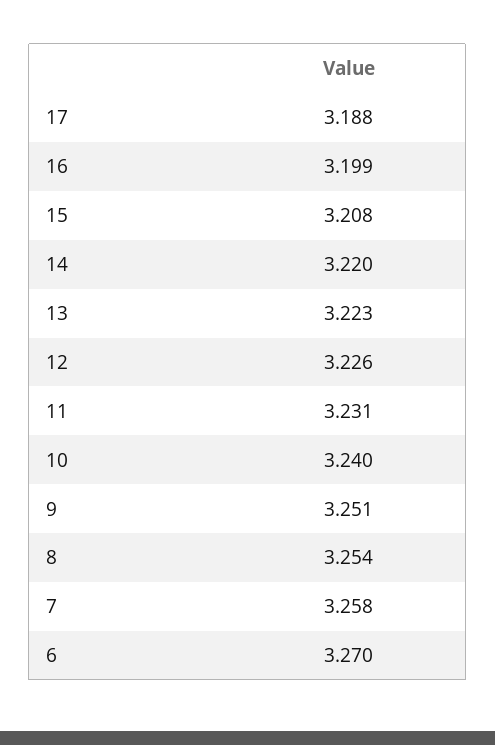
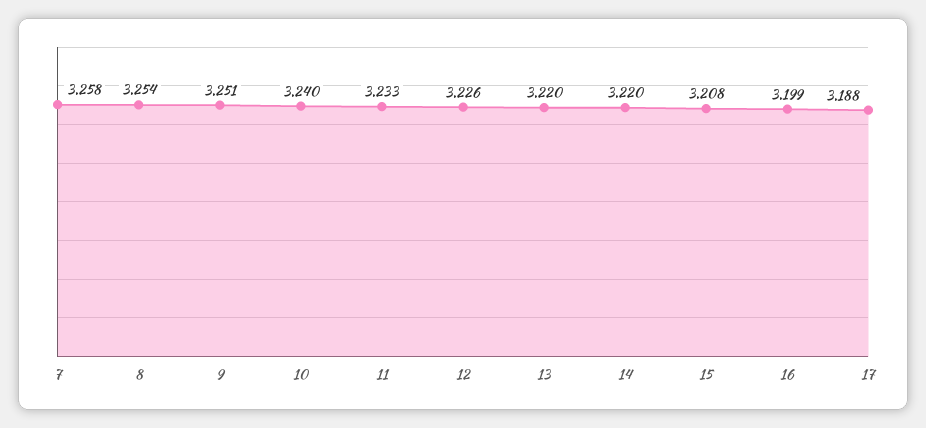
13: 3.223 -> 3.22
11: 3.231 -> 3.233
6: 3.27 -> none

